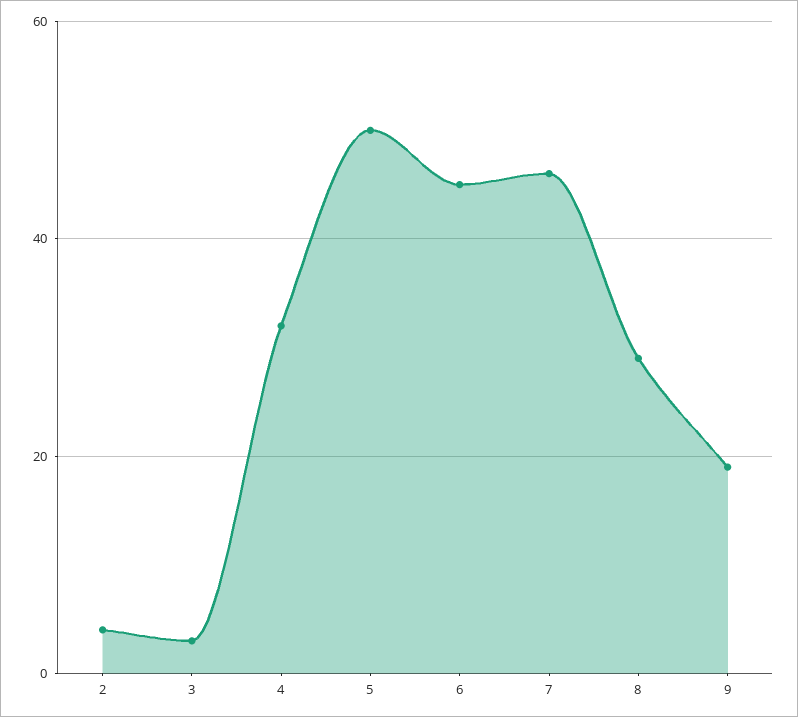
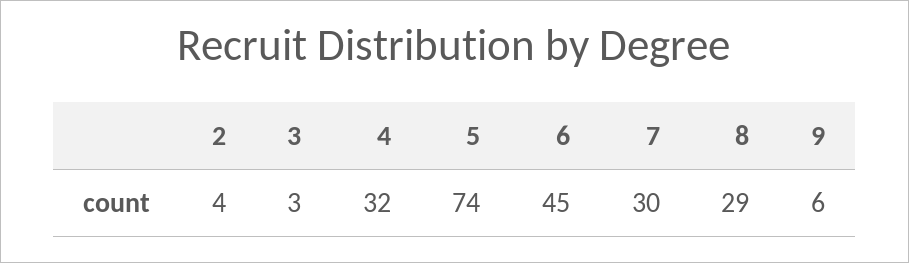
5: 50 -> 74
7: 45 -> 30
9: 20 -> 6

